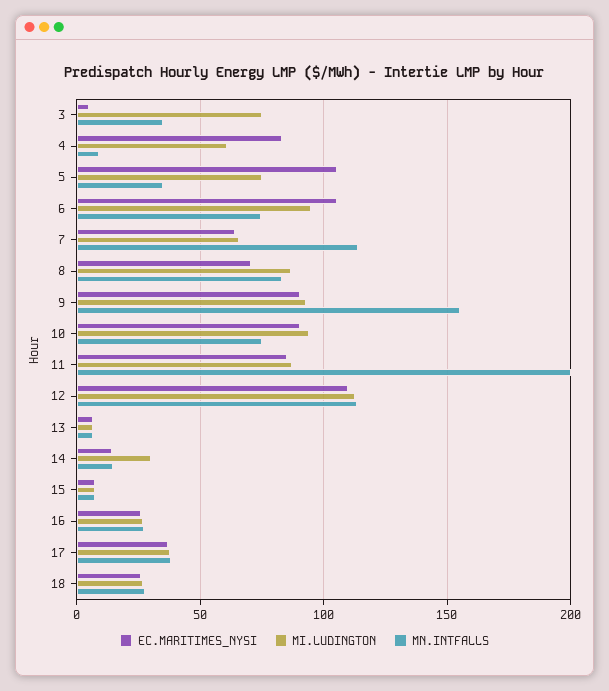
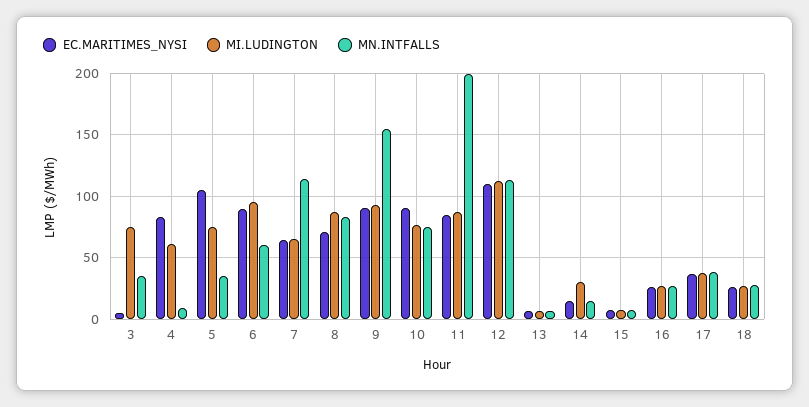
EC.MARITIMES_NYSI, 6: 105 -> 90
MN.INTFALLS, 6: 75 -> 60
MI.LUDINGTON, 10: 95 -> 75

